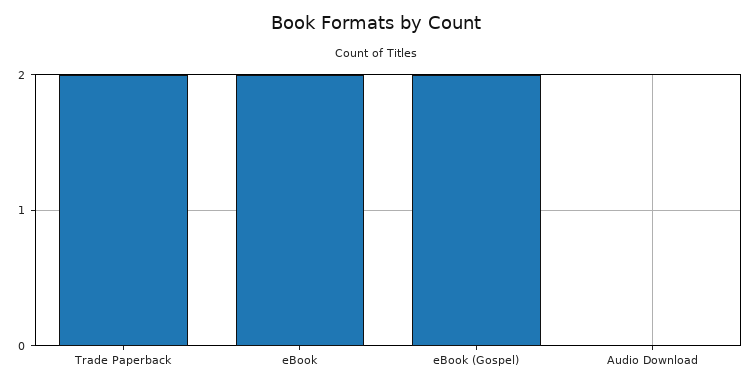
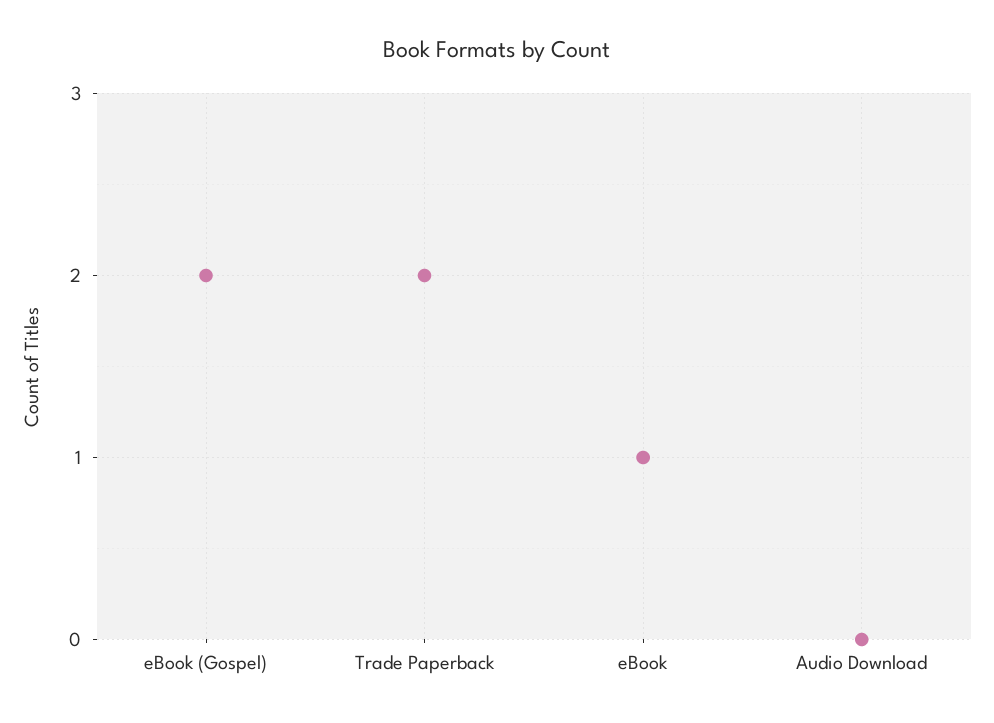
eBook: 2 -> 1

